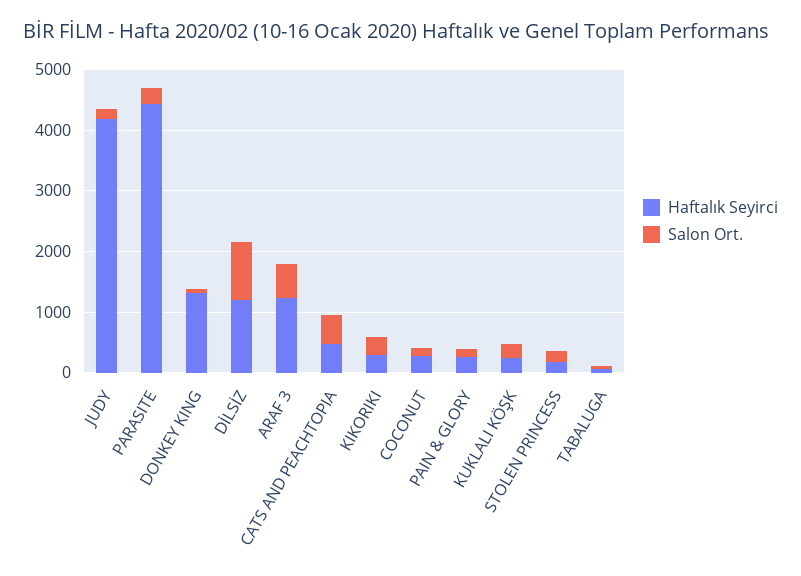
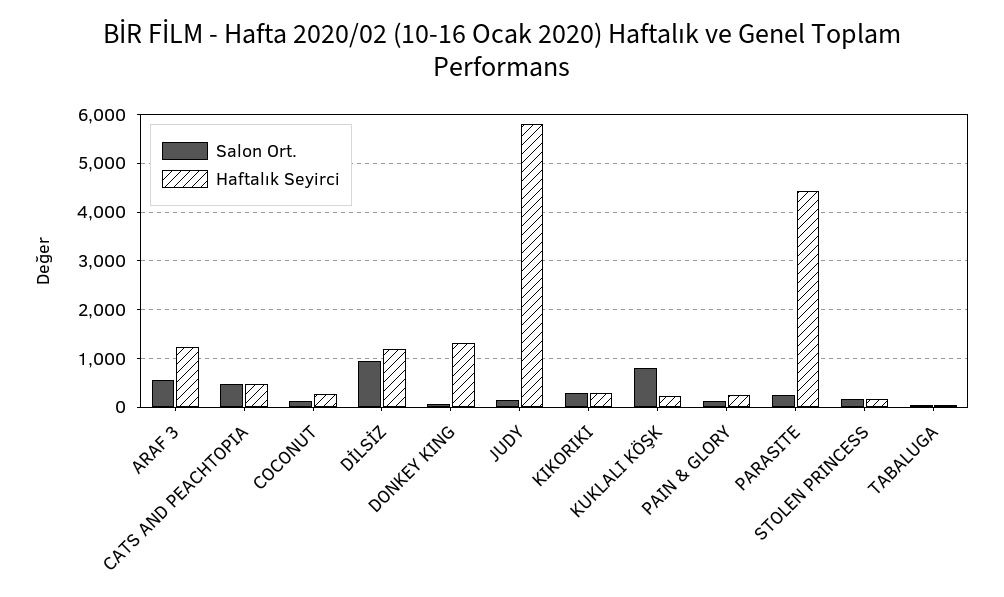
Haftalık Seyirci, JUDY: 4200 -> 5800
Salon Ort., KUKLALI KÖŞK: 200 -> 800

